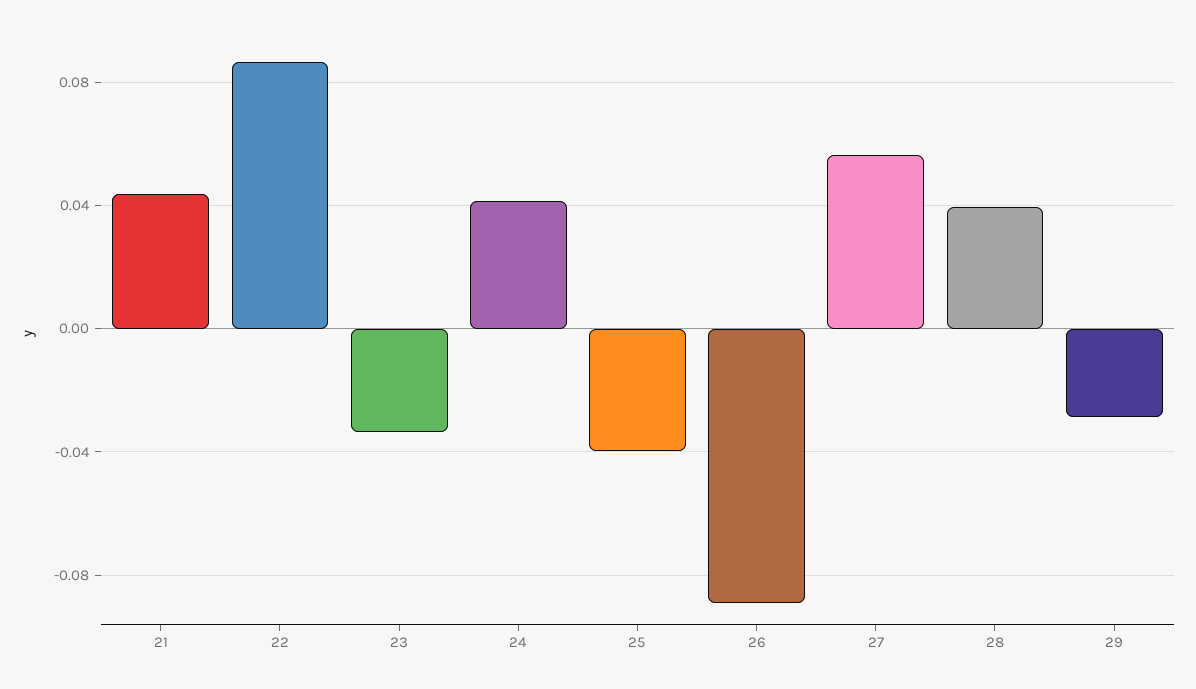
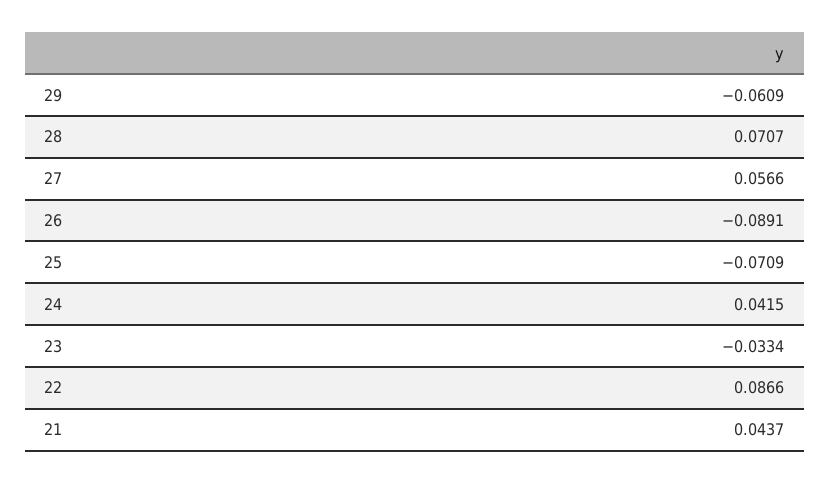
25: -0.04 -> -0.0709
28: 0.04 -> 0.0707
29: -0.03 -> -0.0609

